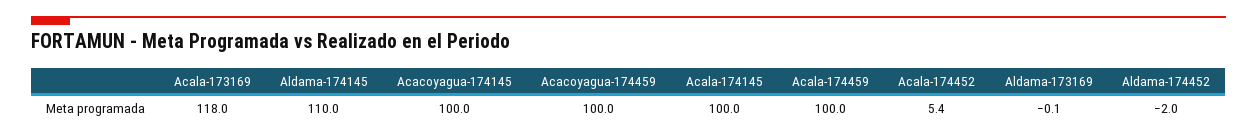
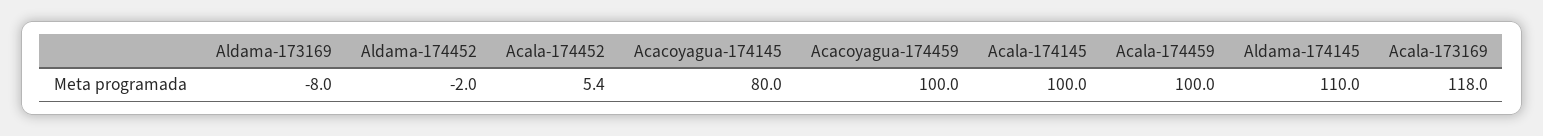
Acacoyagua-174145: 100 -> 80
Aldama-173169: -0.1 -> -8

